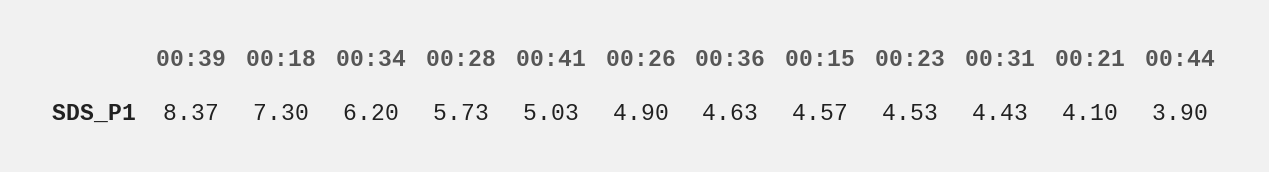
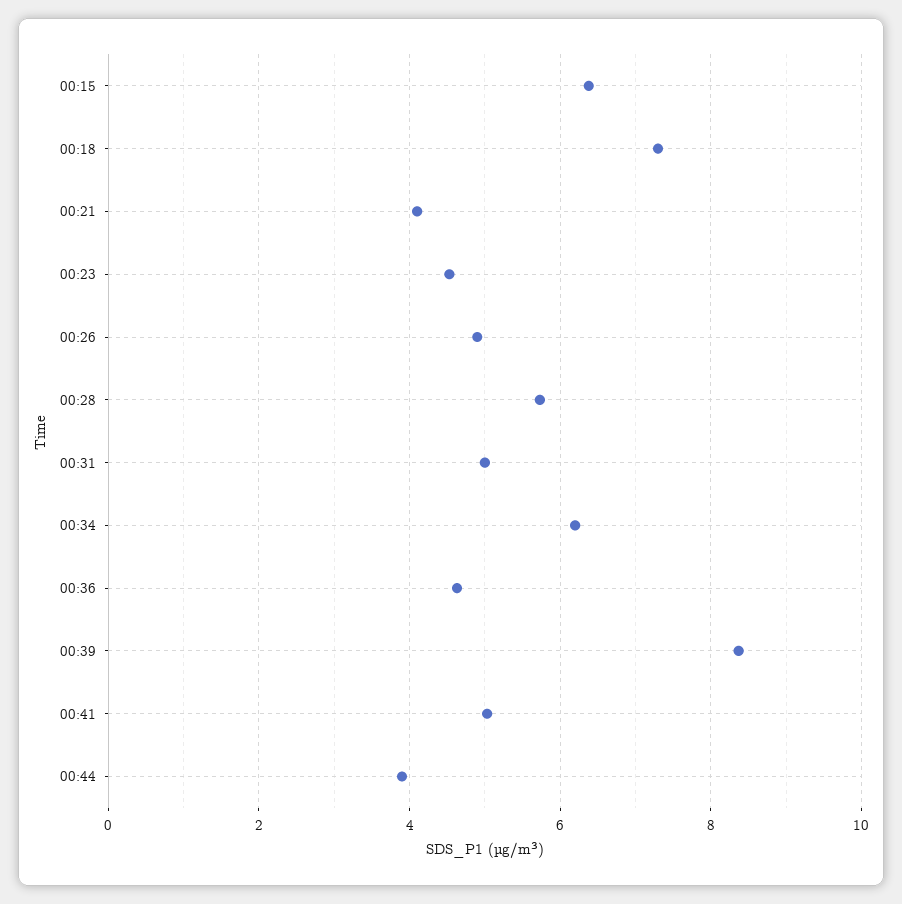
00:15: 4.57 -> 6.4
00:31: 4.43 -> 5

